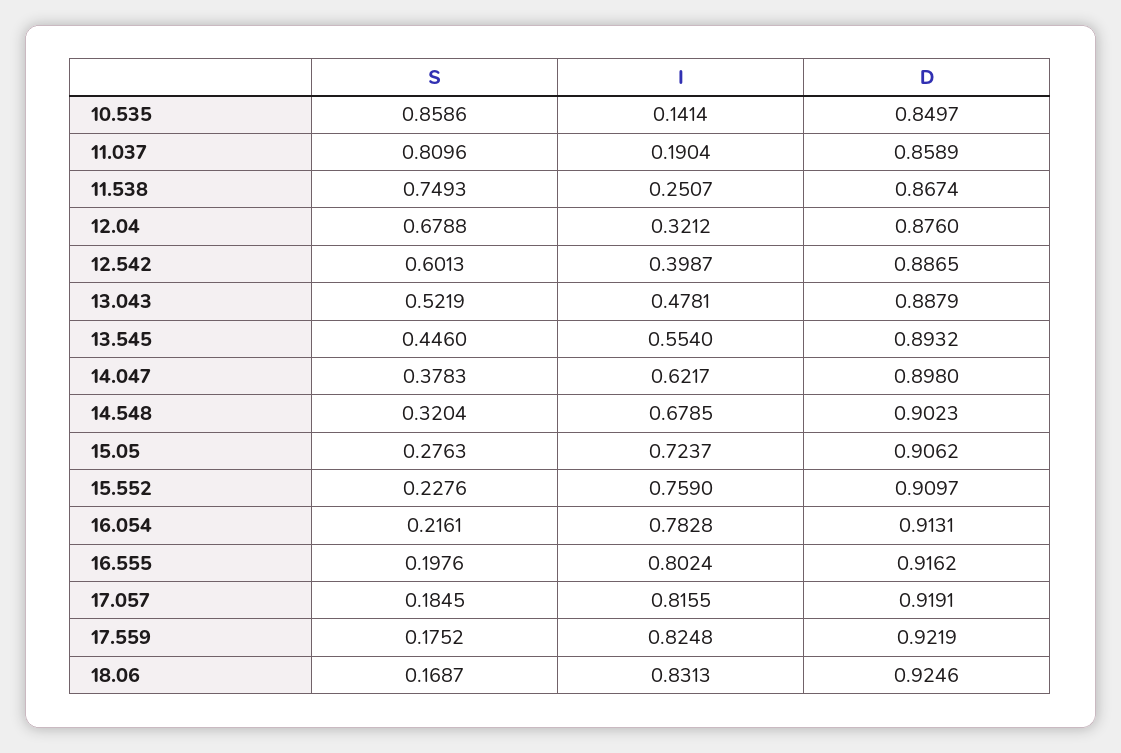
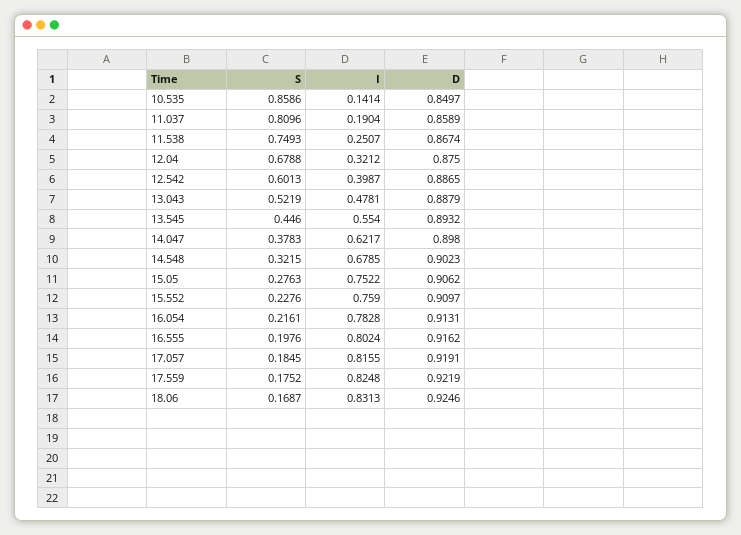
D, 12.04: 0.876 -> 0.875
S, 14.548: 0.3204 -> 0.3215
I, 15.05: 0.7237 -> 0.7522

